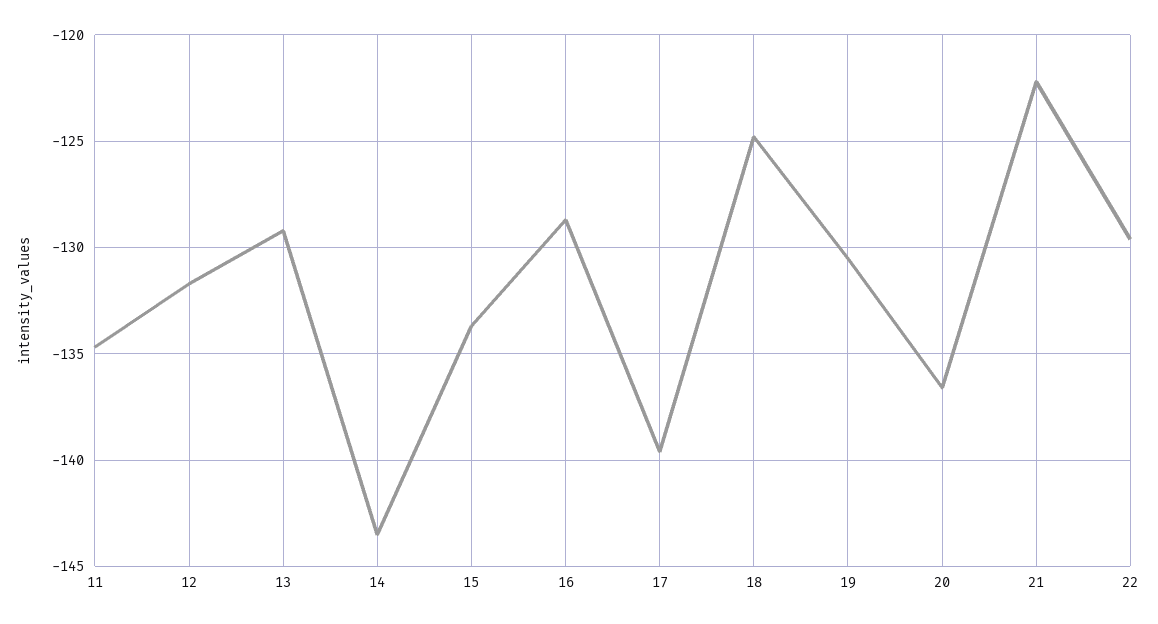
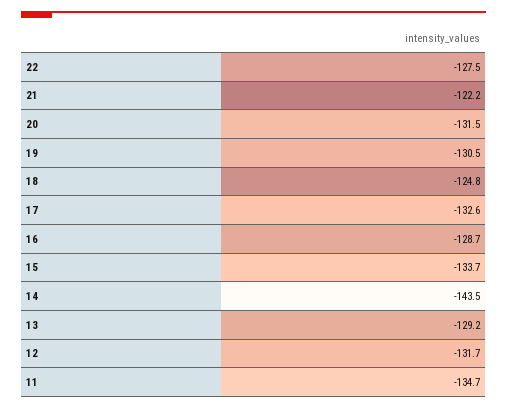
17: -139.5 -> -132.6
20: -136.5 -> -131.5
22: -129.5 -> -127.5

